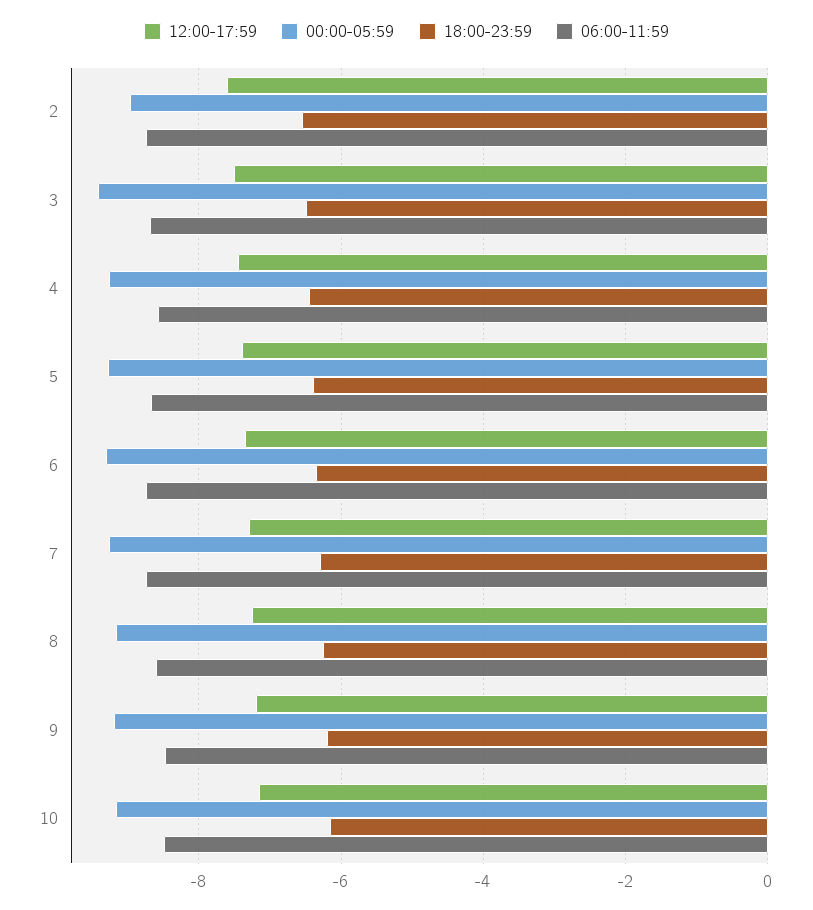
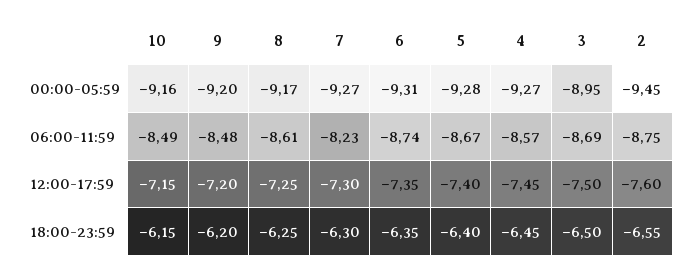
00:00-05:59, 2: -9 -> -9.45
00:00-05:59, 3: -9.4 -> -8.95
06:00-11:59, 7: -8.8 -> -8.23

